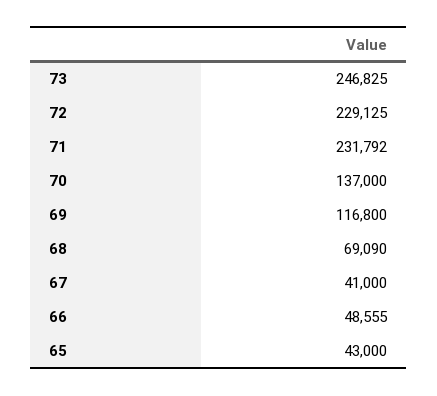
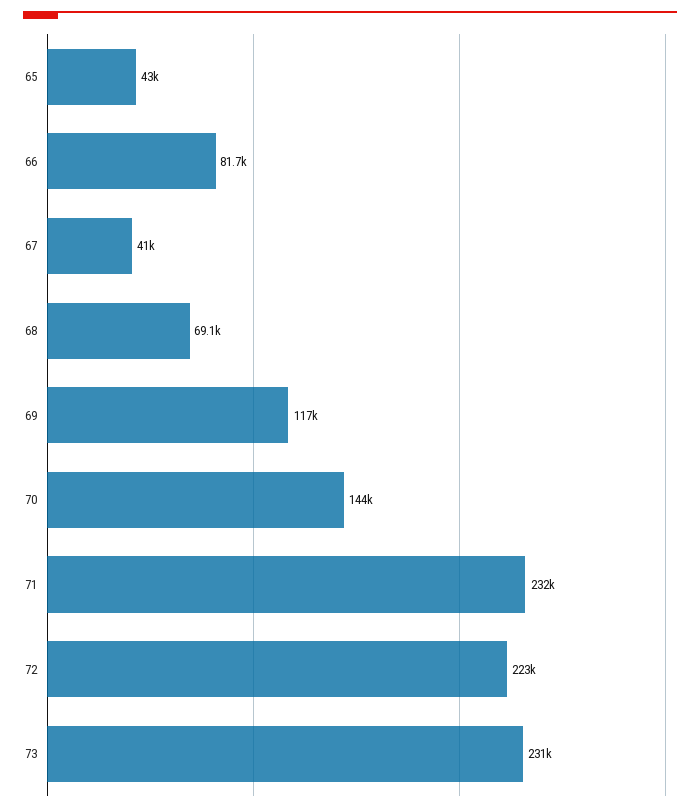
73: 246825 -> 231000
72: 229125 -> 223000
70: 137000 -> 144000
66: 48555 -> 81700

